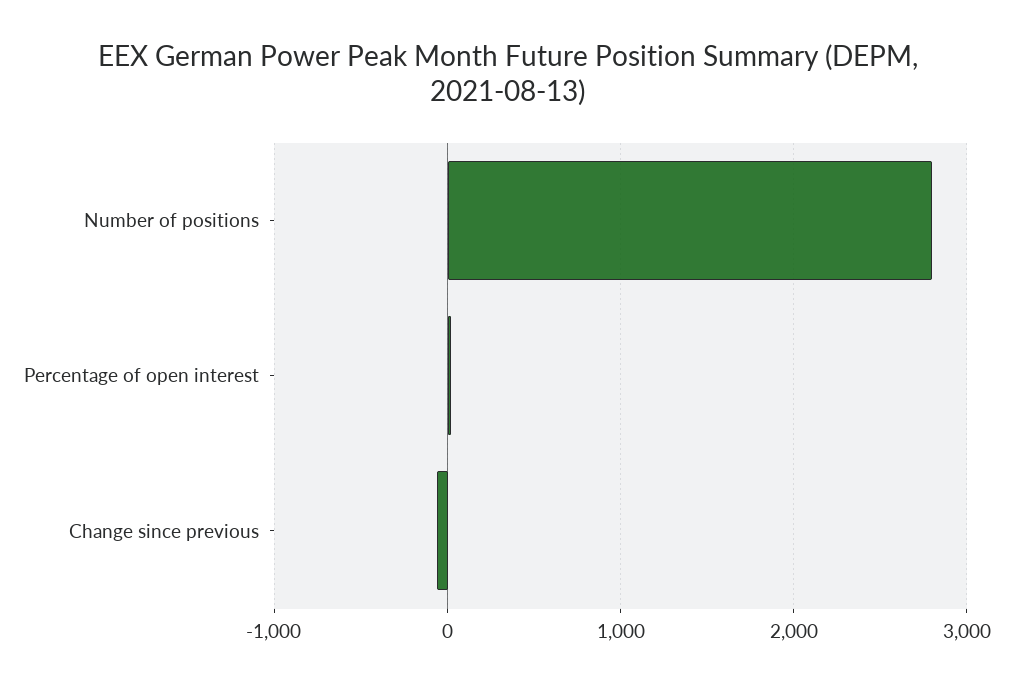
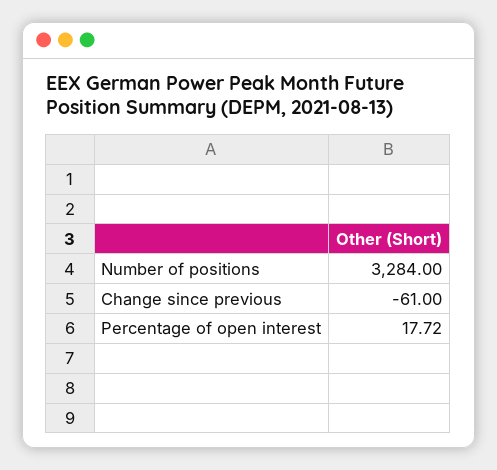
Number of positions: 2800 -> 3284

